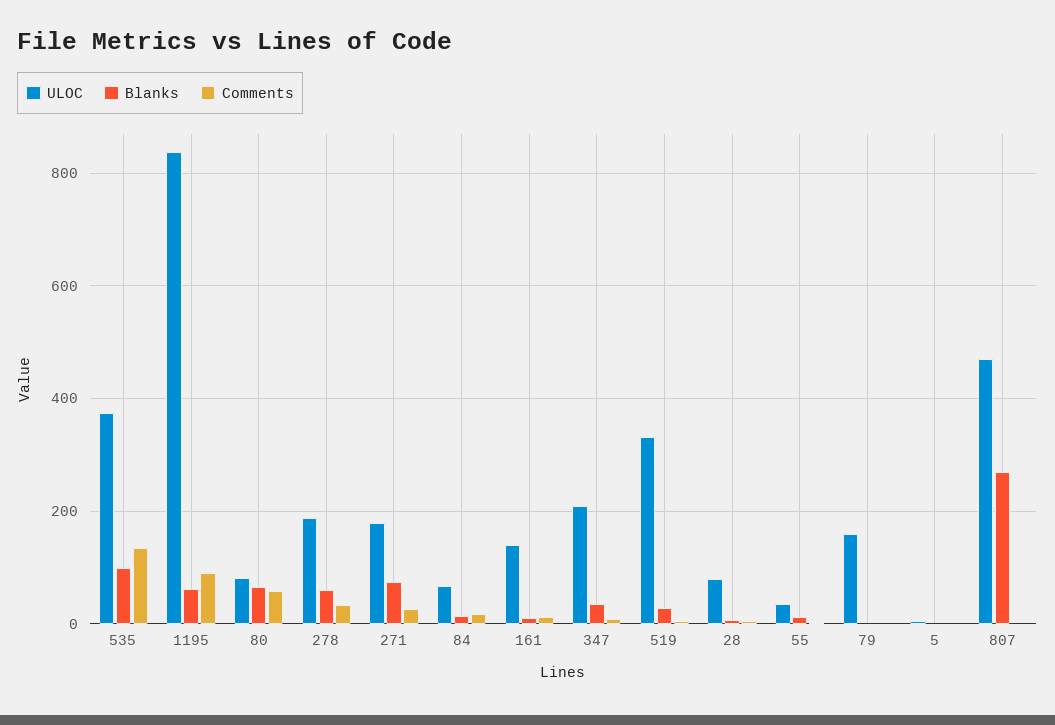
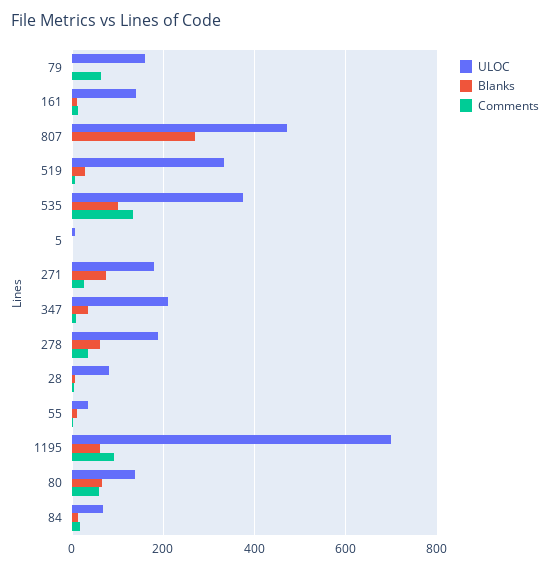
ULOC, 1195: 840 -> 700
ULOC, 80: 80 -> 140
Comments, 79: 0 -> 60

